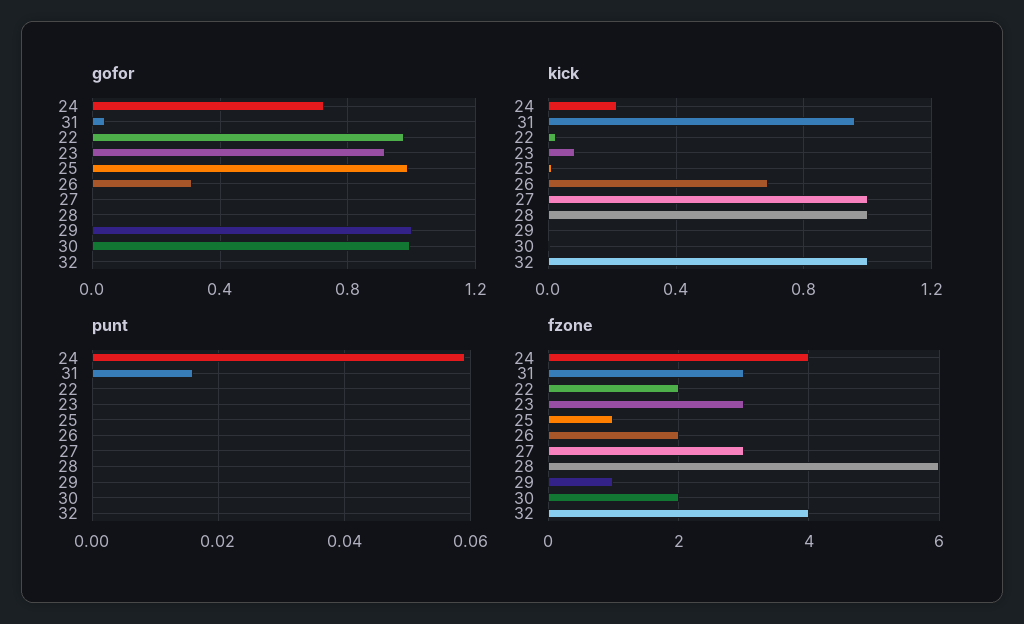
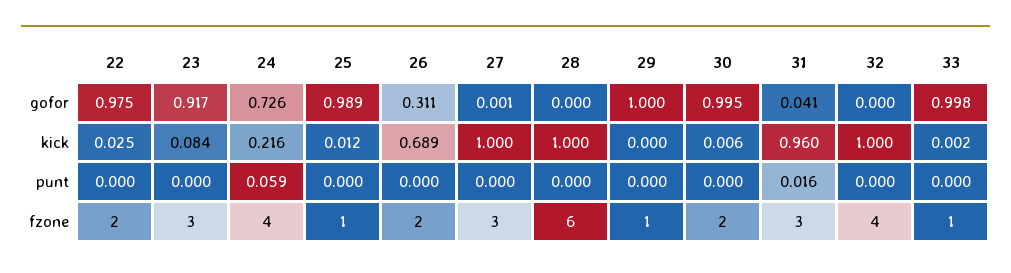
gofor, 33: none -> 0.998
kick, 33: none -> 0.002
punt, 33: none -> 0
fzone, 33: none -> 1

